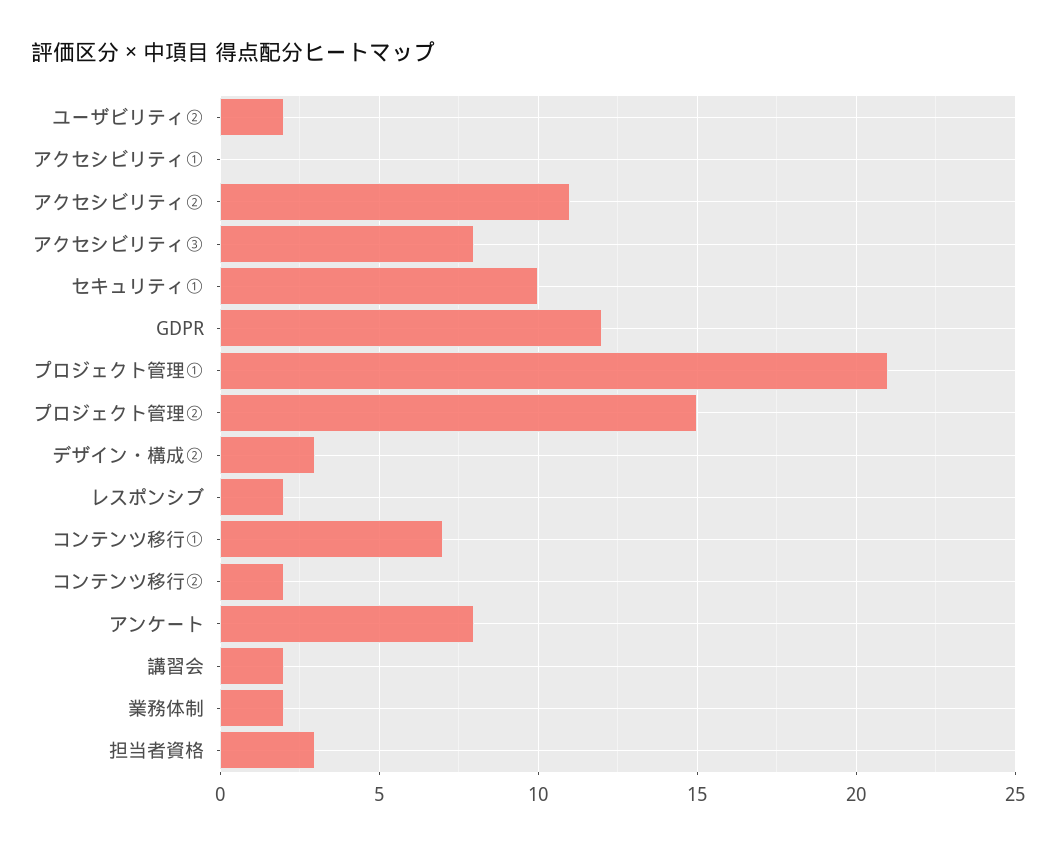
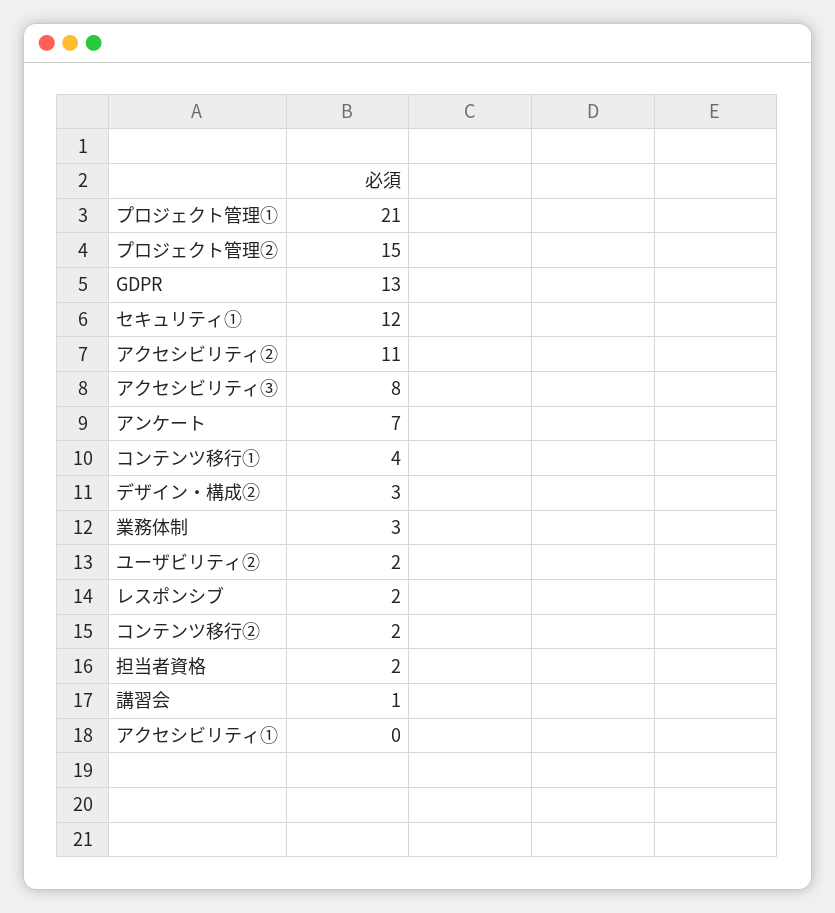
セキュリティ①: 10 -> 12
GDPR: 12 -> 13
コンテンツ移行①: 7 -> 4
アンケート: 8 -> 7
講習会: 2 -> 1
業務体制: 2 -> 3
担当者資格: 3 -> 2

